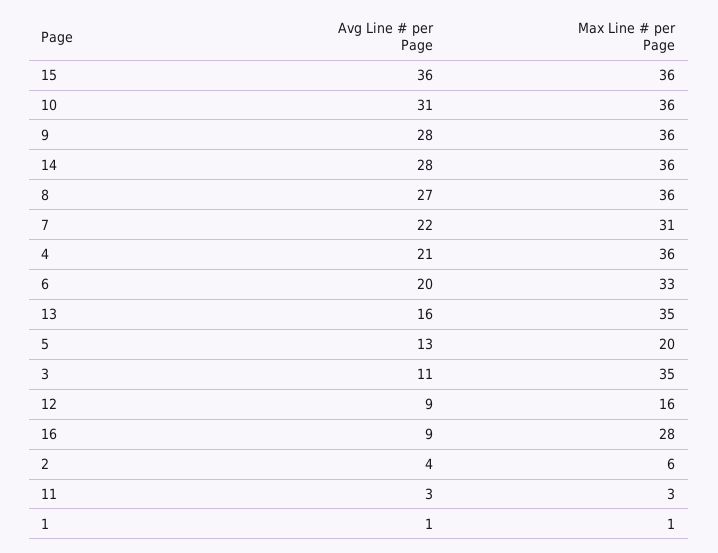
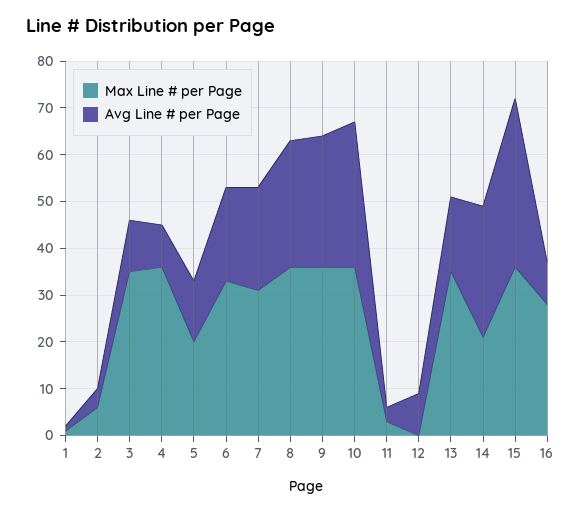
Max Line # per Page, 14: 36 -> 20
Avg Line # per Page, 4: 21 -> 10
Max Line # per Page, 12: 16 -> 0

